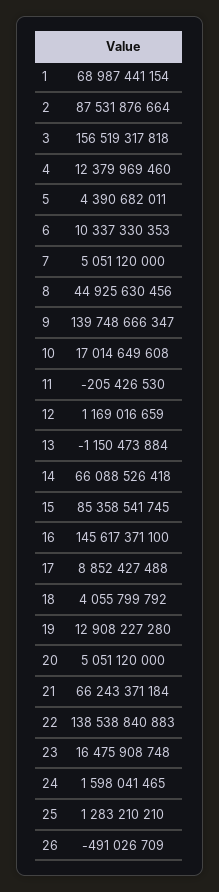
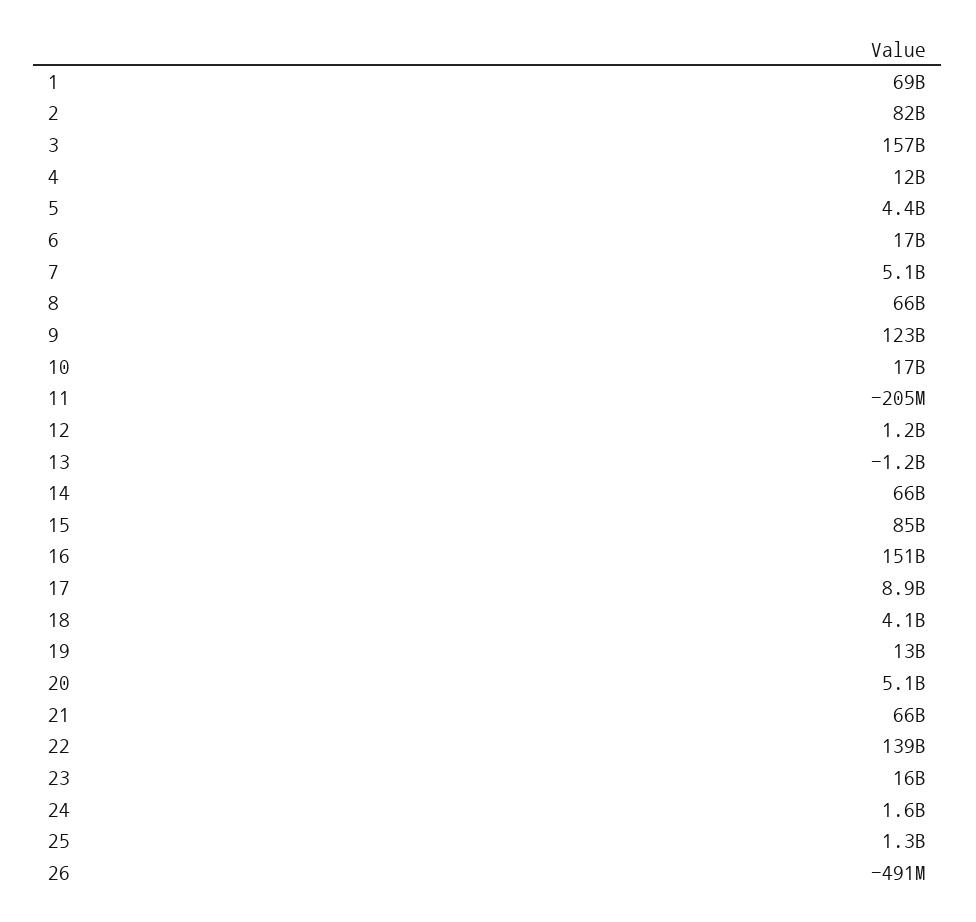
2: 87531876664 -> 82000000000
6: 10337330353 -> 17000000000
8: 44925630456 -> 66000000000
9: 139748666347 -> 123000000000
16: 145617371100 -> 151000000000

